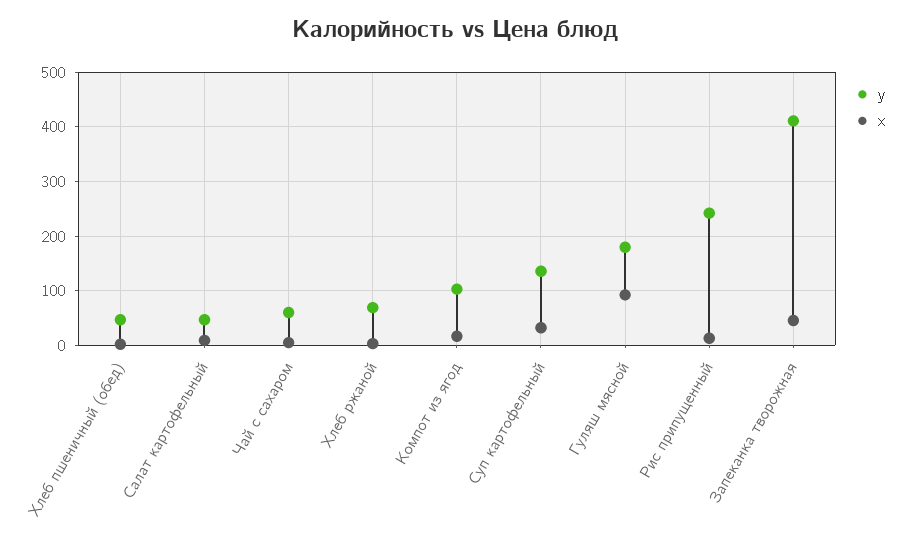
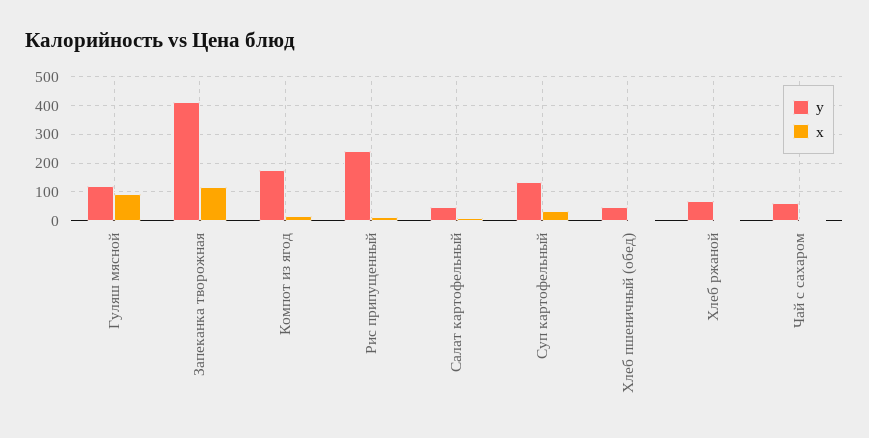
y, Компот из ягод: 100 -> 175
y, Гуляш мясной: 180 -> 125
x, Запеканка творожная: 40 -> 125

